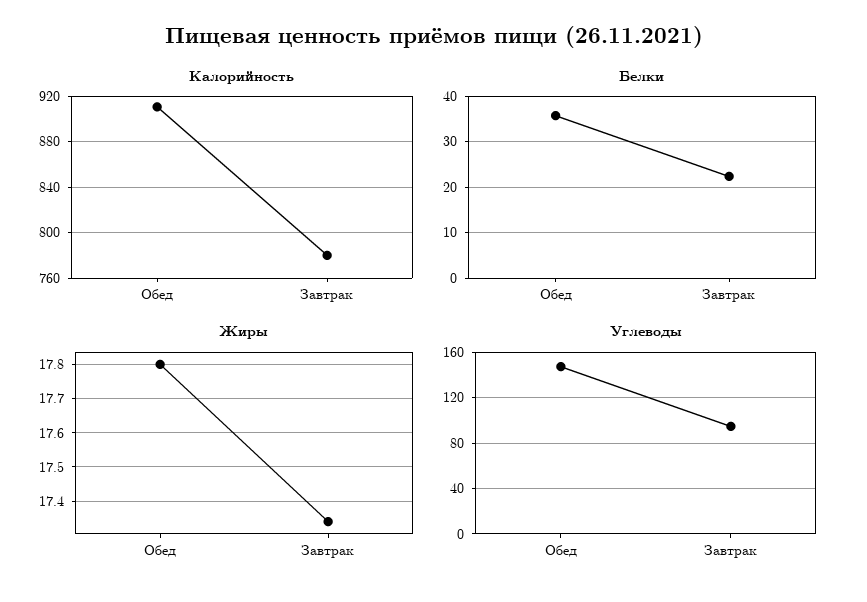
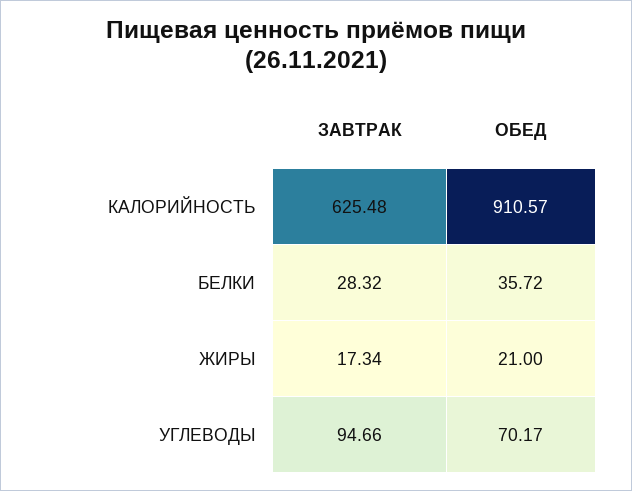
Калорийность, Завтрак: 780 -> 625.48
Белки, Завтрак: 22 -> 28.32
Жиры, Обед: 17.8 -> 21
Углеводы, Обед: 150 -> 70.17

